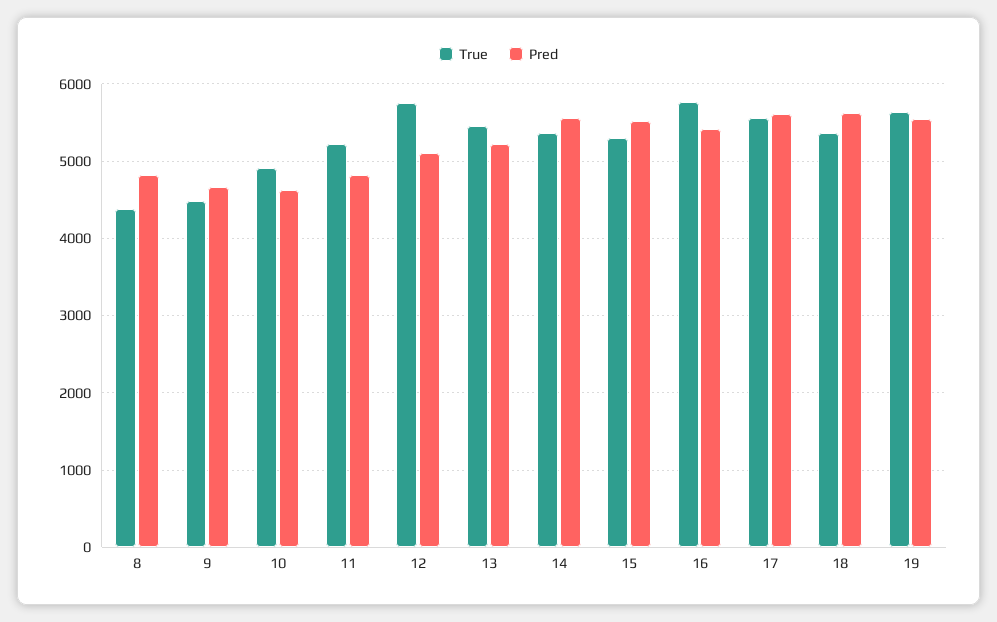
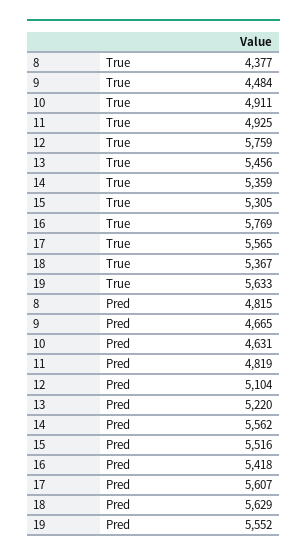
True, 11: 5200 -> 4925

